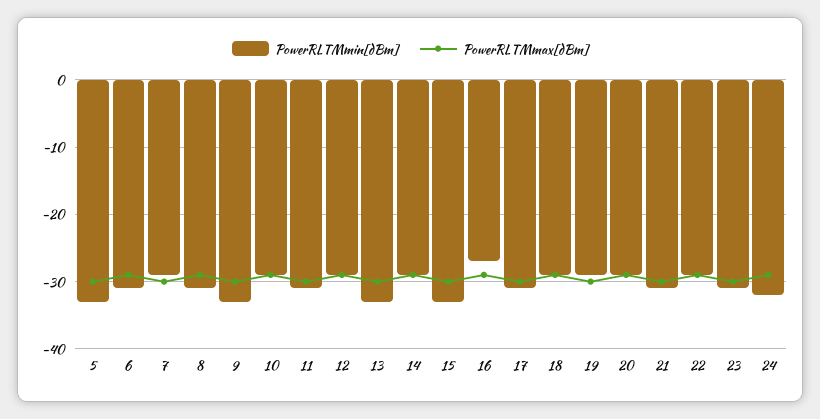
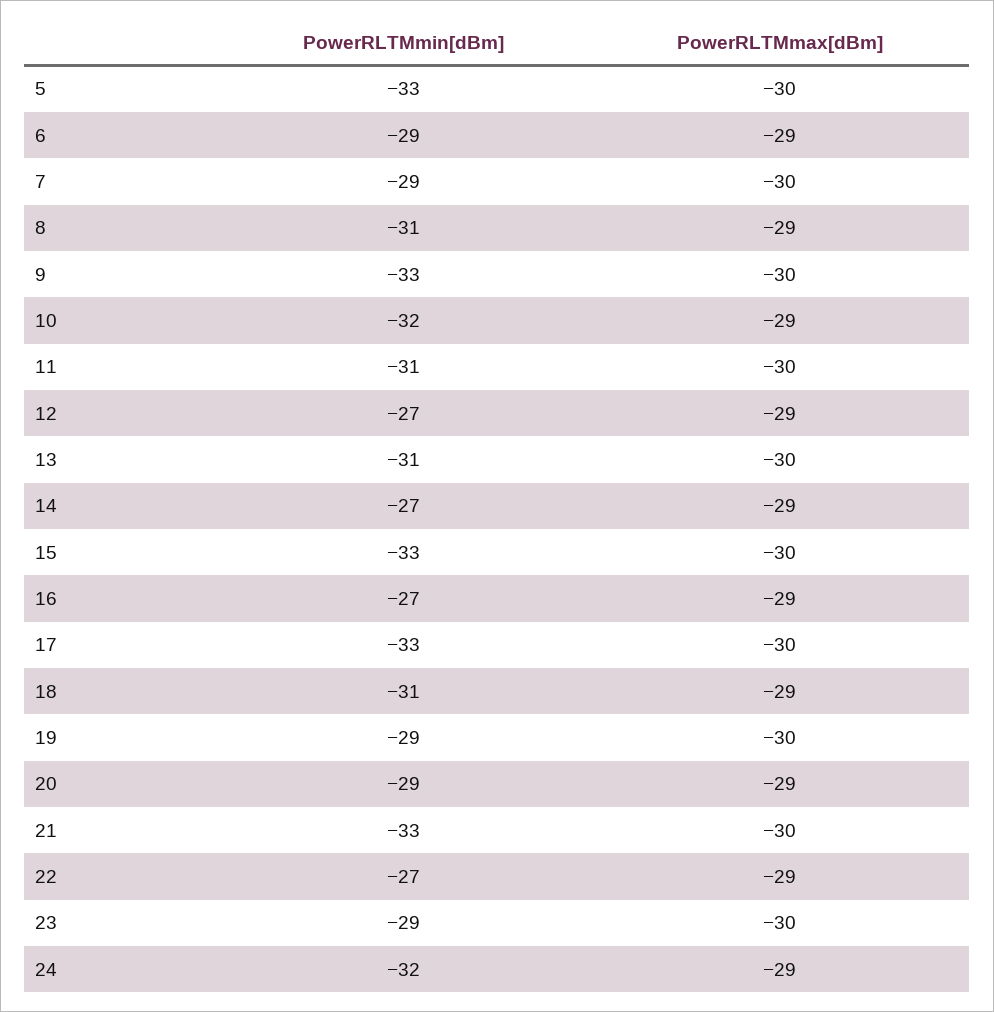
PowerRLTMmin[dBm], 6: -31 -> -29
PowerRLTMmin[dBm], 10: -29 -> -32
PowerRLTMmin[dBm], 12: -29 -> -27
PowerRLTMmin[dBm], 13: -33 -> -31
PowerRLTMmin[dBm], 14: -29 -> -27
PowerRLTMmin[dBm], 17: -31 -> -33
PowerRLTMmin[dBm], 18: -29 -> -31
PowerRLTMmin[dBm], 21: -31 -> -33
PowerRLTMmin[dBm], 22: -29 -> -27
PowerRLTMmin[dBm], 23: -31 -> -29

